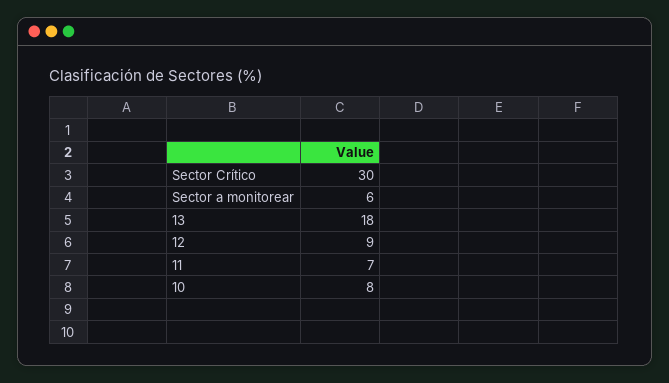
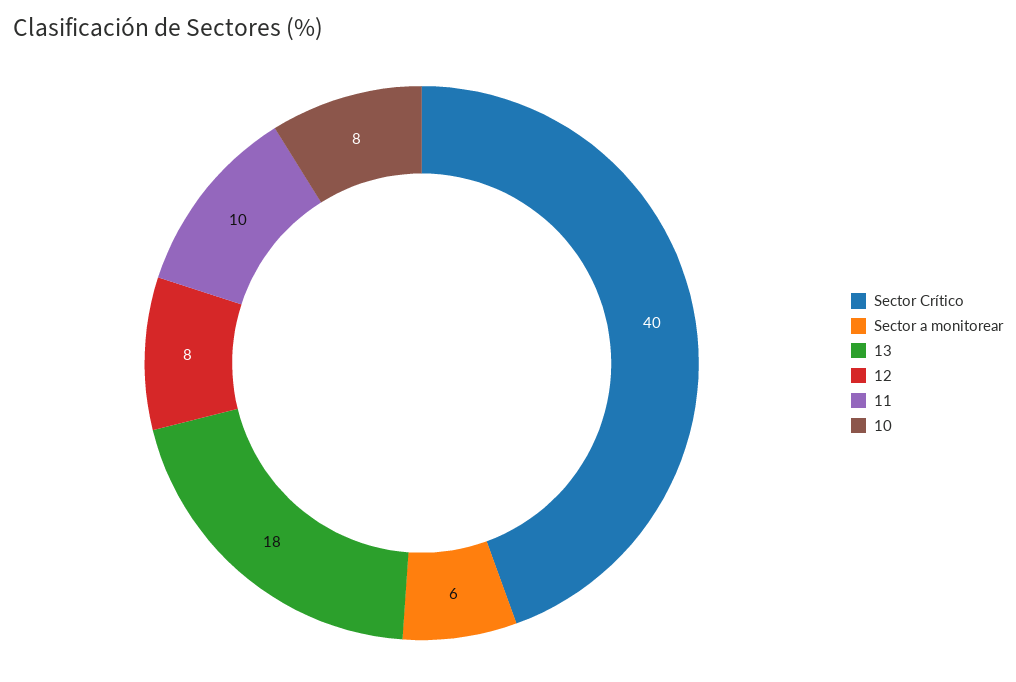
Sector Crítico: 30 -> 40
12: 9 -> 8
11: 7 -> 10

